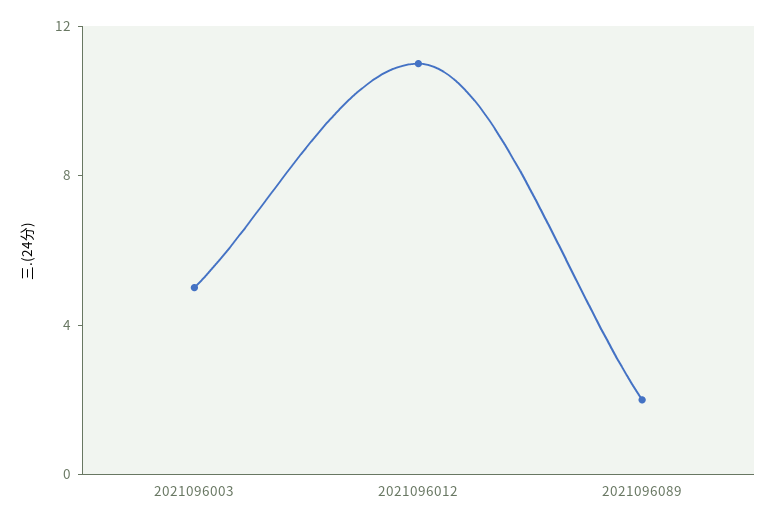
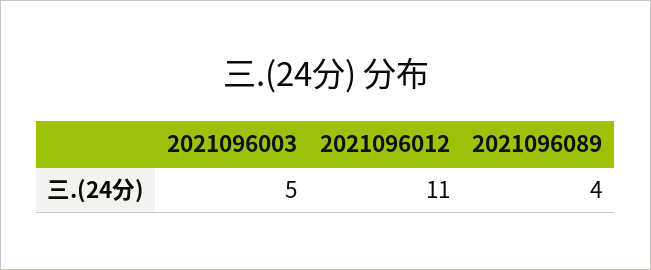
2021096089: 2 -> 4

